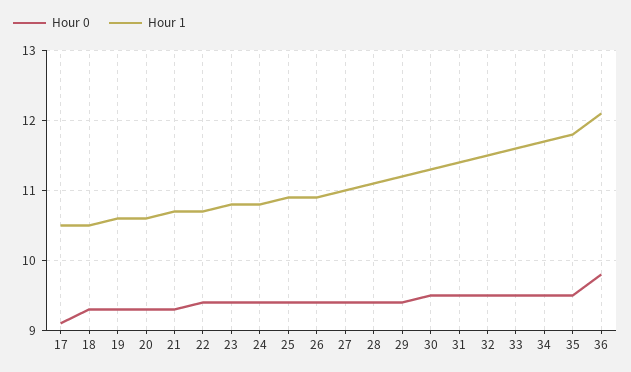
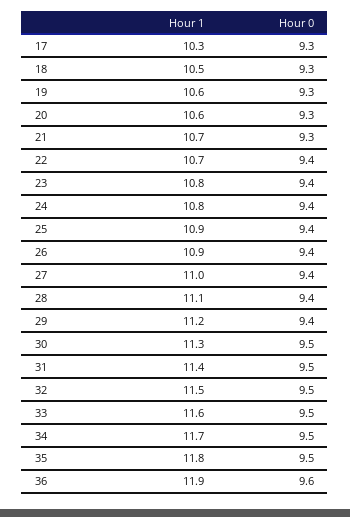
Hour 0, 17: 9.1 -> 9.3
Hour 1, 17: 10.5 -> 10.3
Hour 0, 36: 9.8 -> 9.6
Hour 1, 36: 12.1 -> 11.9

